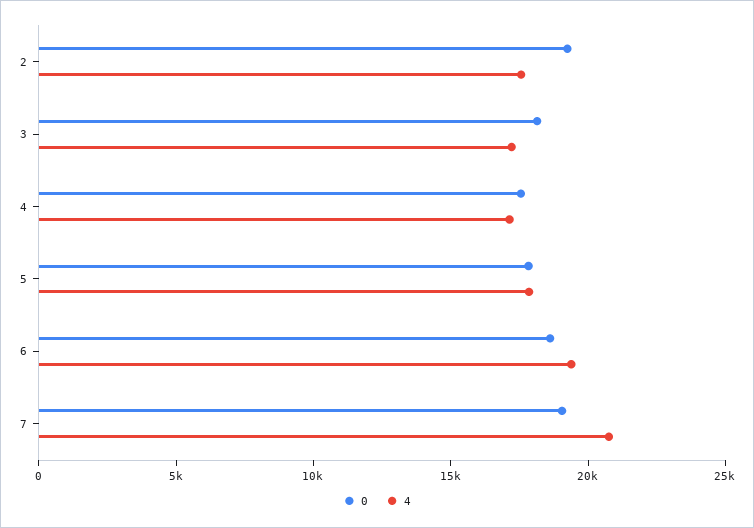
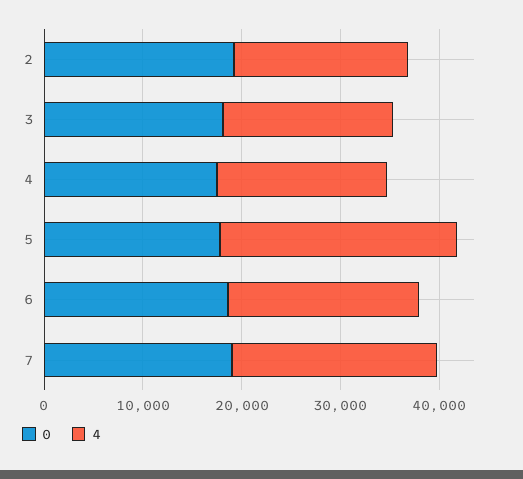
4, 5: 18000 -> 24000

